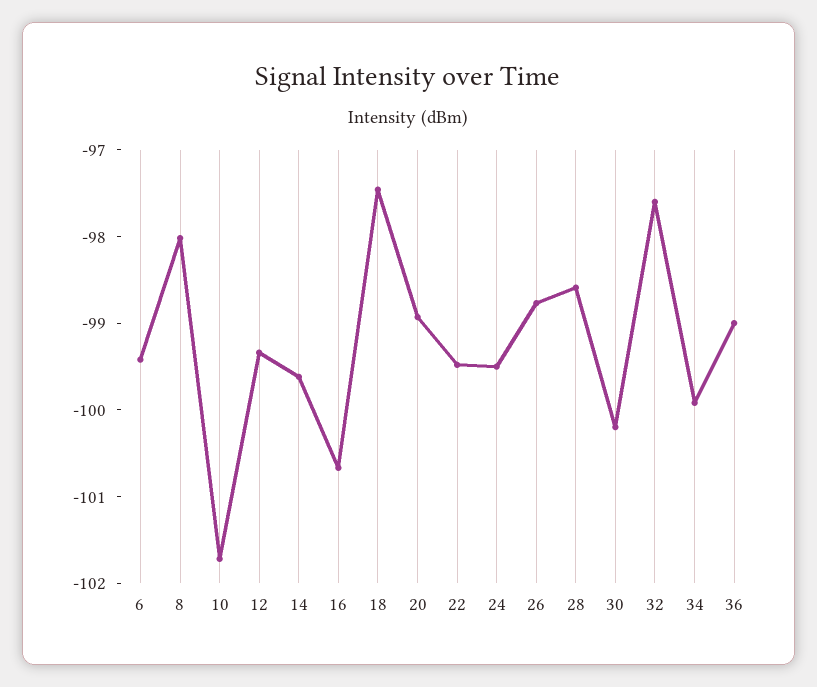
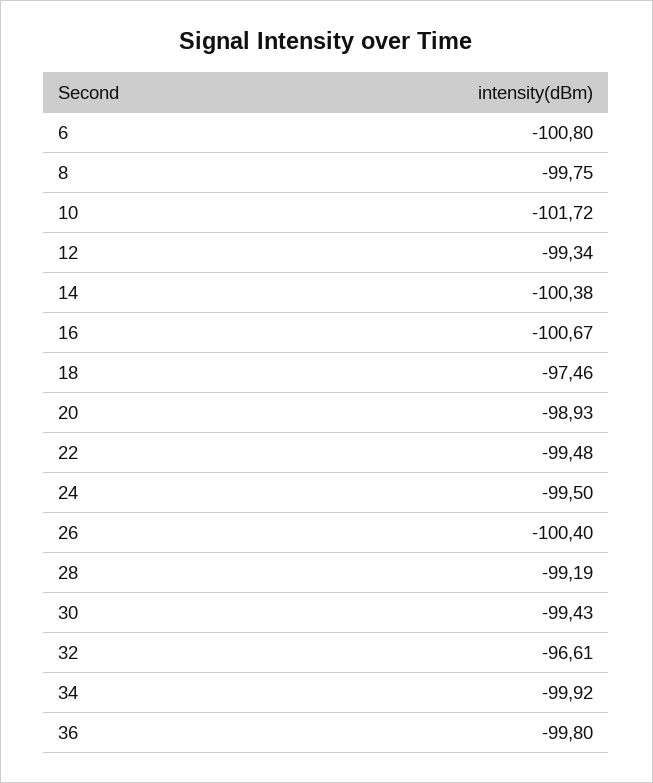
6: -99.4 -> -100.8
8: -98 -> -99.75
14: -99.6 -> -100.38
26: -98.8 -> -100.4
28: -98.6 -> -99.19
30: -100.2 -> -99.43
32: -97.6 -> -96.61
36: -99 -> -99.8

